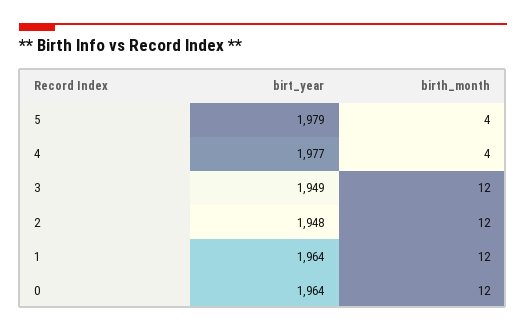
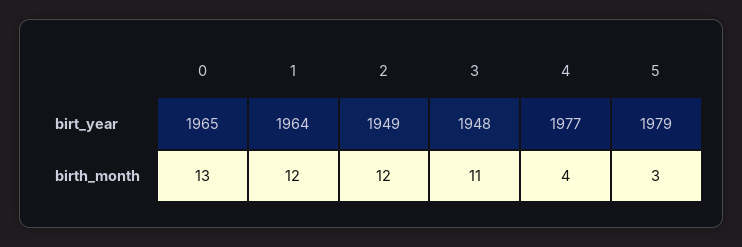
birth_month, 5: 4 -> 3
birt_year, 3: 1949 -> 1948
birth_month, 3: 12 -> 11
birt_year, 2: 1948 -> 1949
birt_year, 0: 1964 -> 1965
birth_month, 0: 12 -> 13

